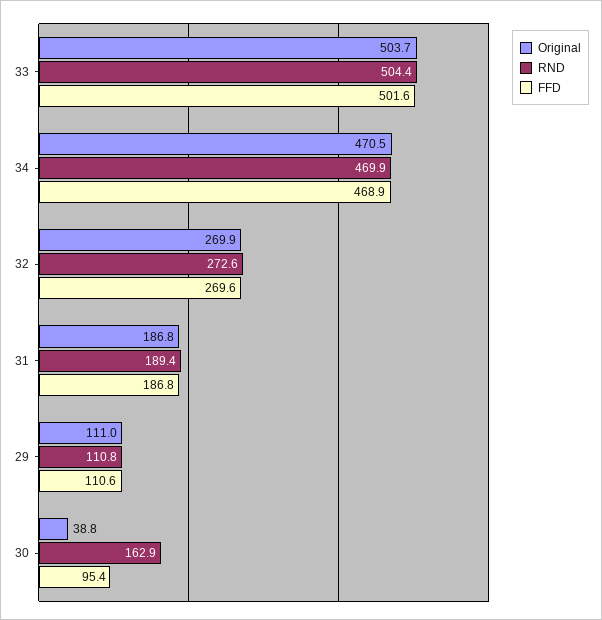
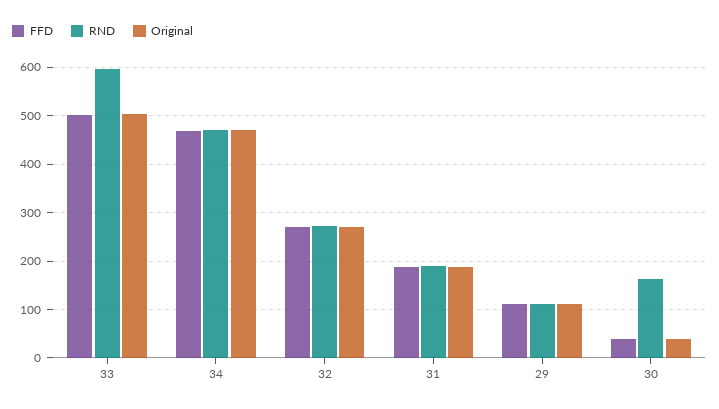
RND, 33: 504.4 -> 600
FFD, 30: 95.4 -> 40

